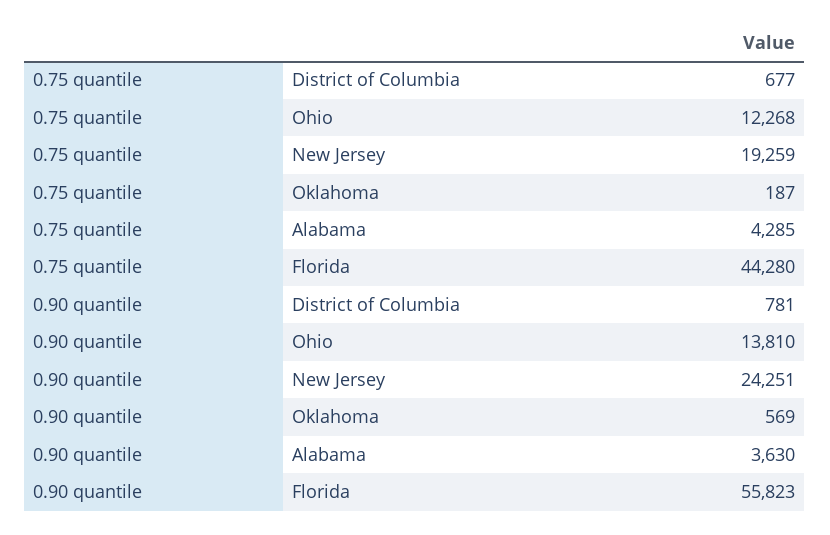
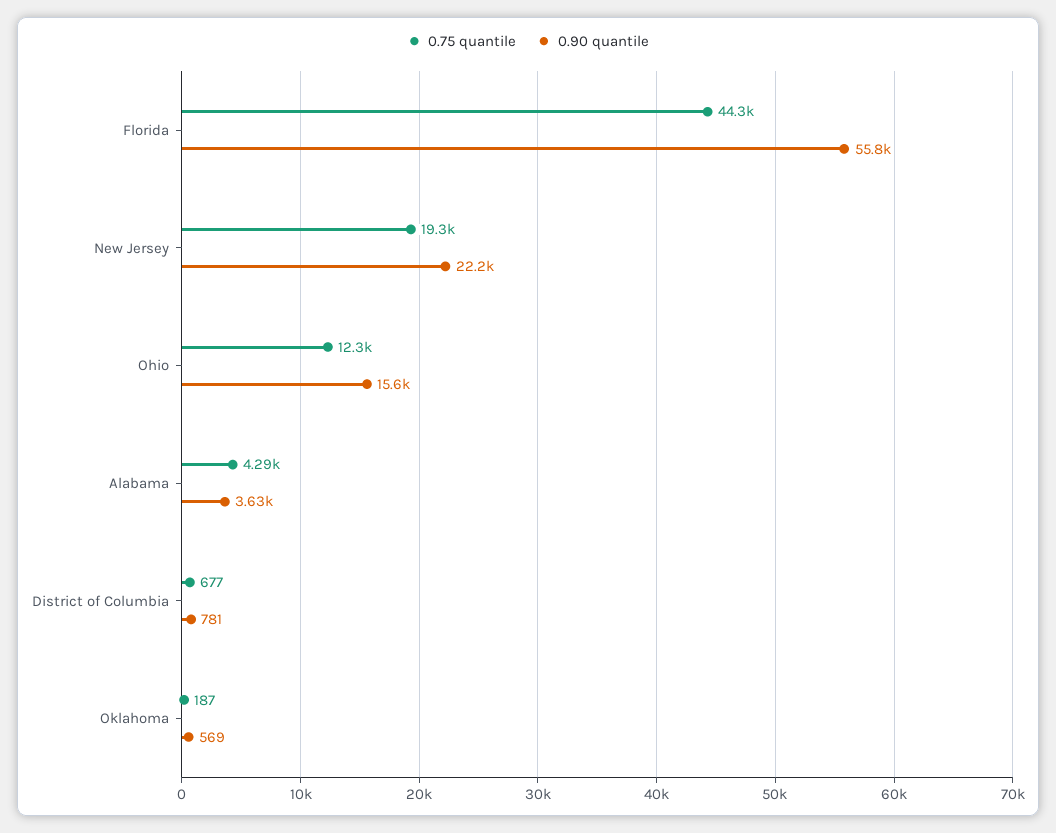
0.90 quantile, Ohio: 13810 -> 15600
0.90 quantile, New Jersey: 24251 -> 22200

